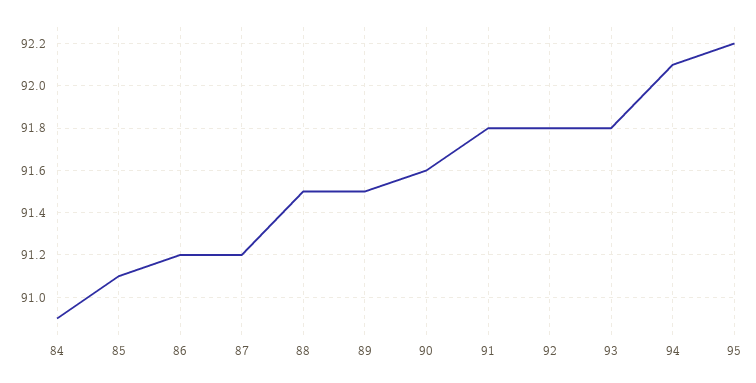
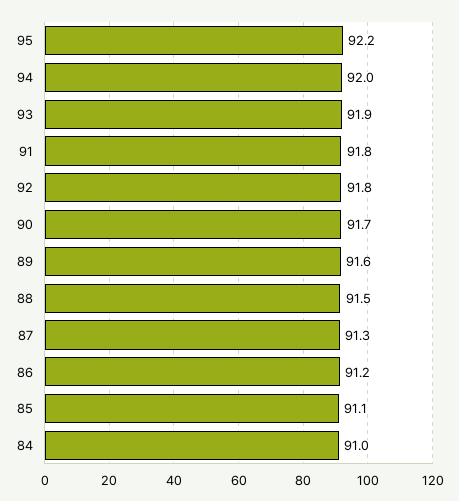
84: 90.9 -> 91
87: 91.2 -> 91.3
89: 91.5 -> 91.6
90: 91.6 -> 91.7
93: 91.8 -> 91.9
94: 92.1 -> 92

